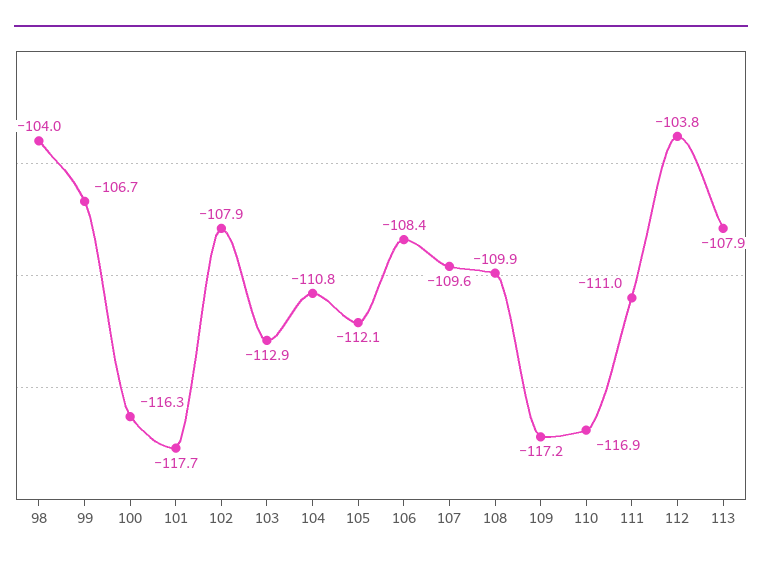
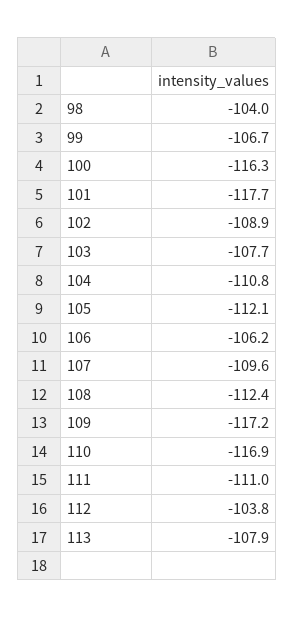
102: -107.9 -> -108.9
103: -112.9 -> -107.7
106: -108.4 -> -106.2
108: -109.9 -> -112.4

